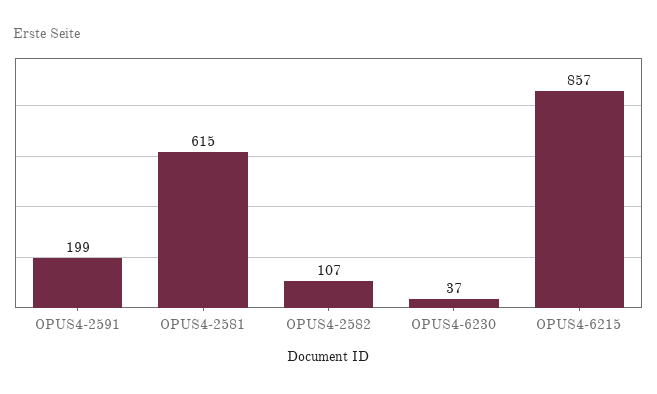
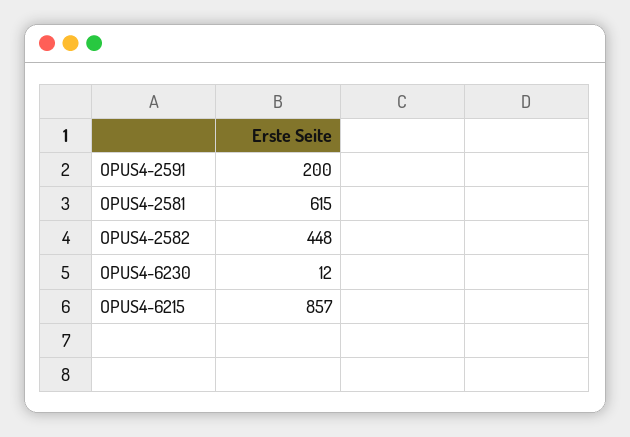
OPUS4-2591: 199 -> 200
OPUS4-2582: 107 -> 448
OPUS4-6230: 37 -> 12

